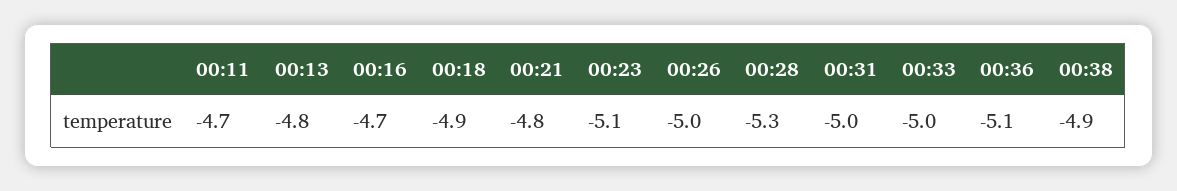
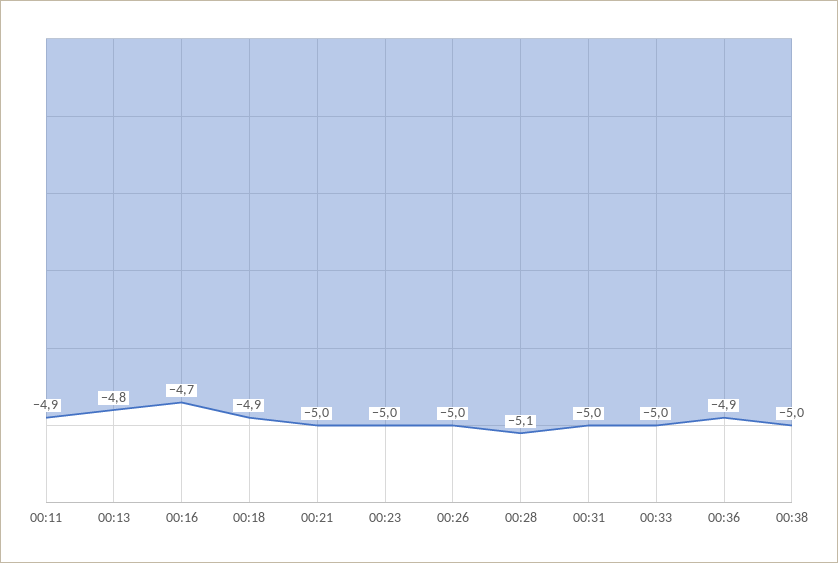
00:11: -4.7 -> -4.9
00:21: -4.8 -> -5
00:23: -5.1 -> -5
00:28: -5.3 -> -5.1
00:36: -5.1 -> -4.9
00:38: -4.9 -> -5

